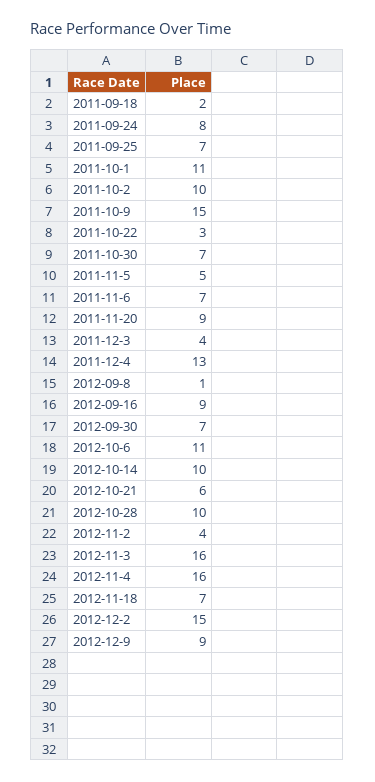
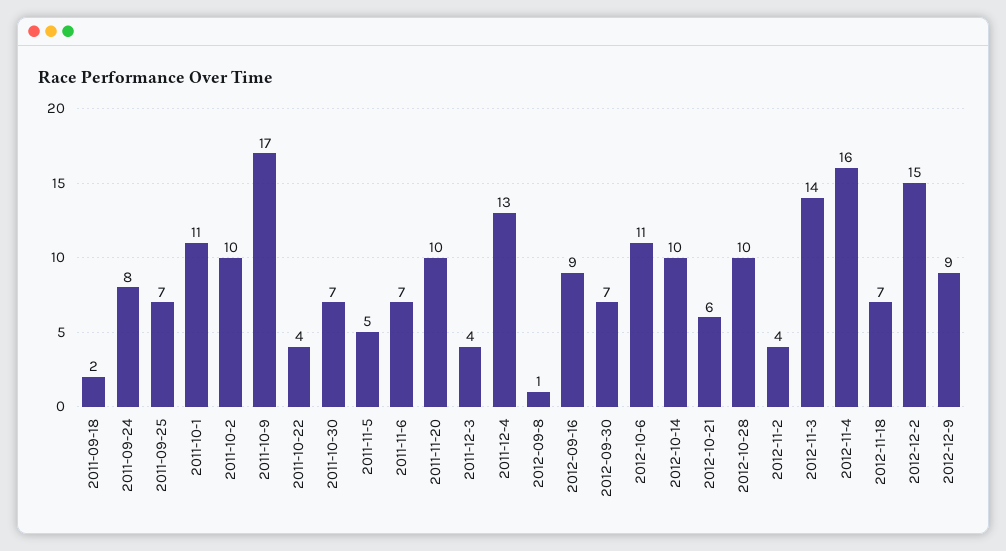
2011-10-9: 15 -> 17
2011-10-22: 3 -> 4
2011-11-20: 9 -> 10
2012-11-3: 16 -> 14

